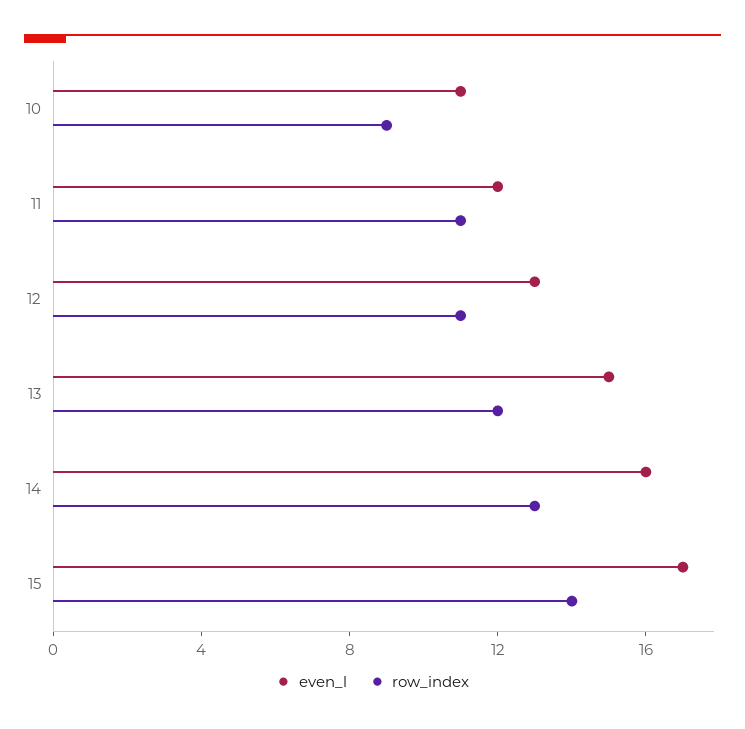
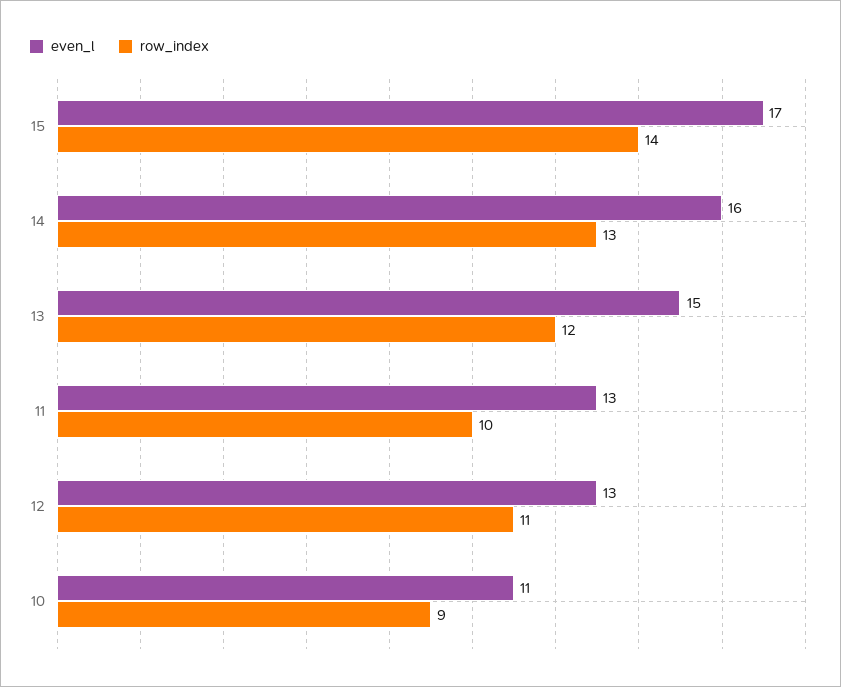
even_l, 11: 12 -> 13
row_index, 11: 11 -> 10

